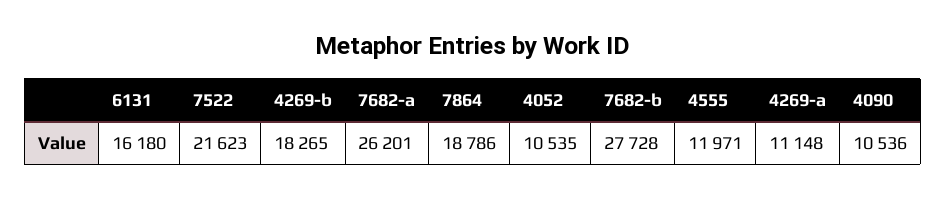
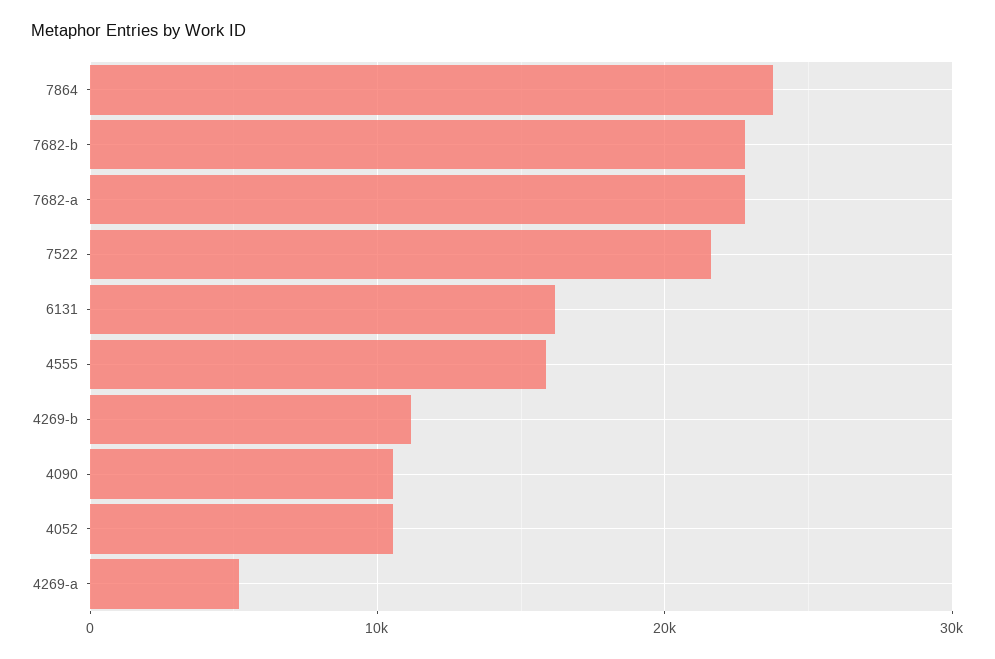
4269-b: 18265 -> 11000
7682-a: 26201 -> 23000
7864: 18786 -> 24000
7682-b: 27728 -> 23000
4555: 11971 -> 16000
4269-a: 11148 -> 5000

